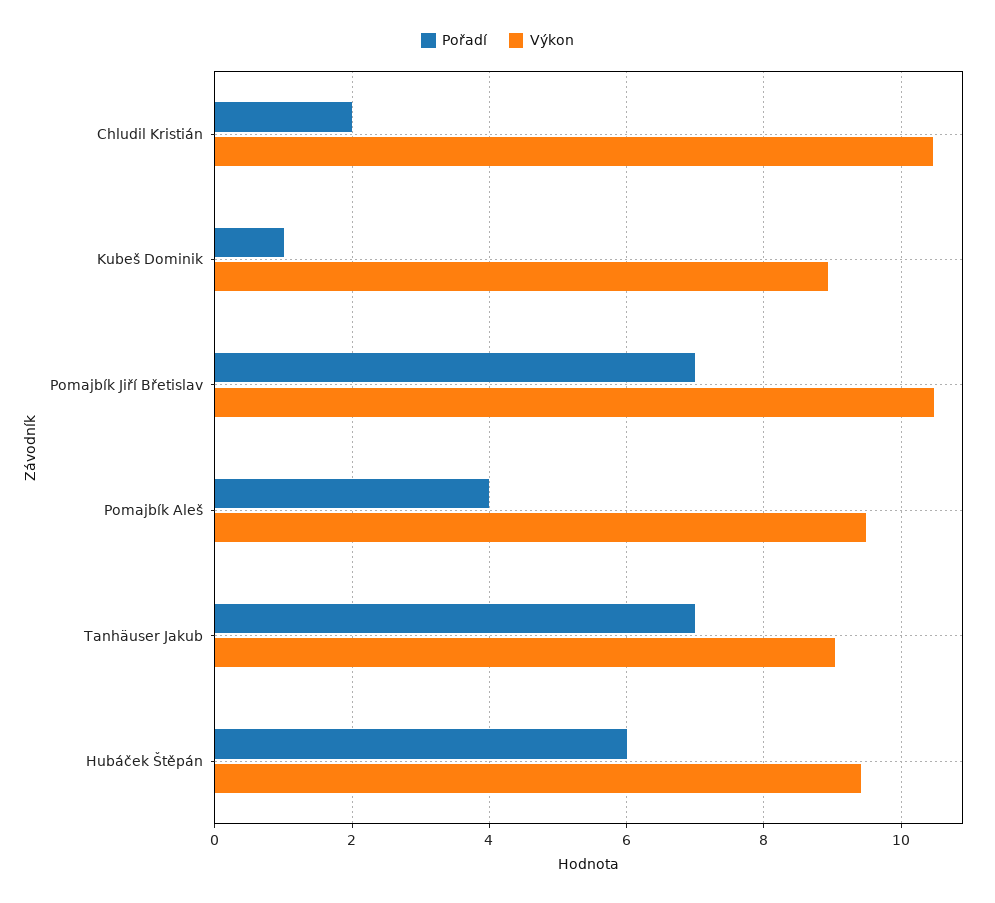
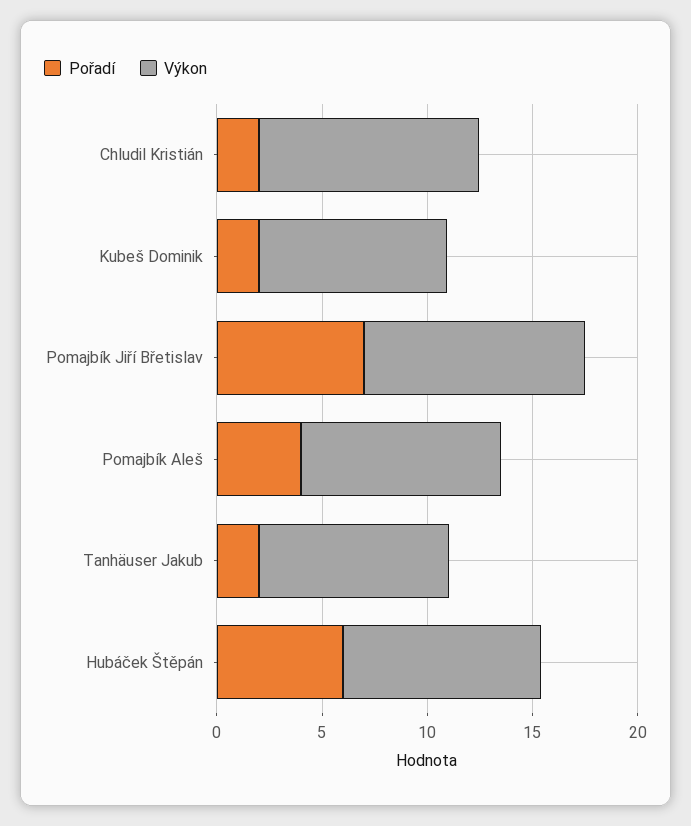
Pořadí, Kubeš Dominik: 1 -> 2
Pořadí, Tanhäuser Jakub: 7 -> 2

